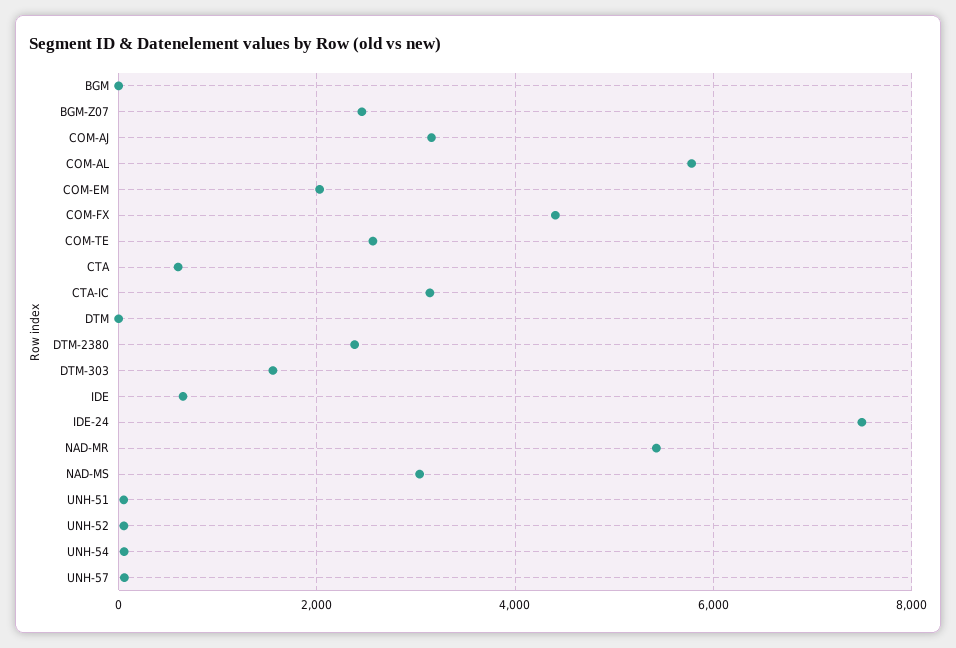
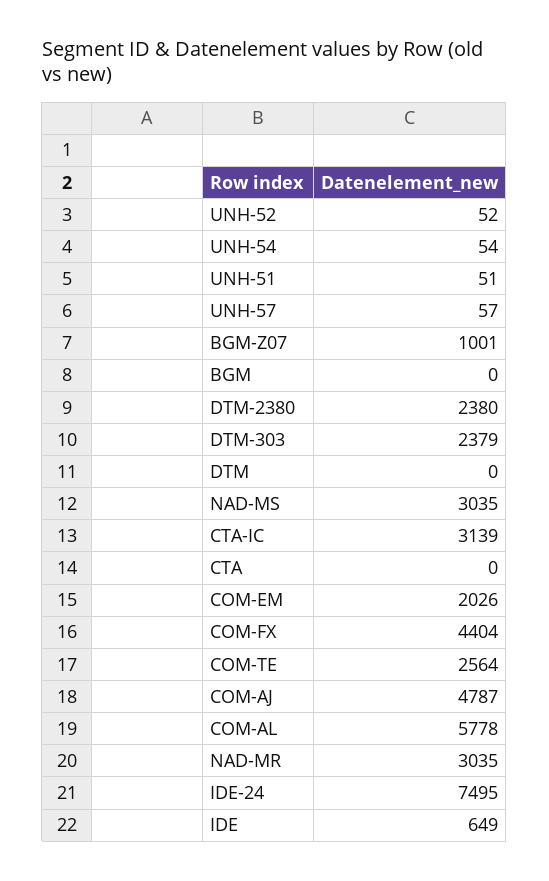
BGM-Z07: 2400 -> 1001
COM-AJ: 3200 -> 4787
CTA: 600 -> 0
DTM-303: 1600 -> 2379
NAD-MR: 5400 -> 3035

